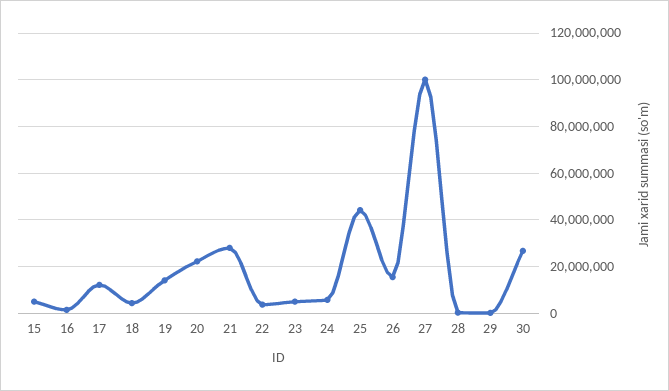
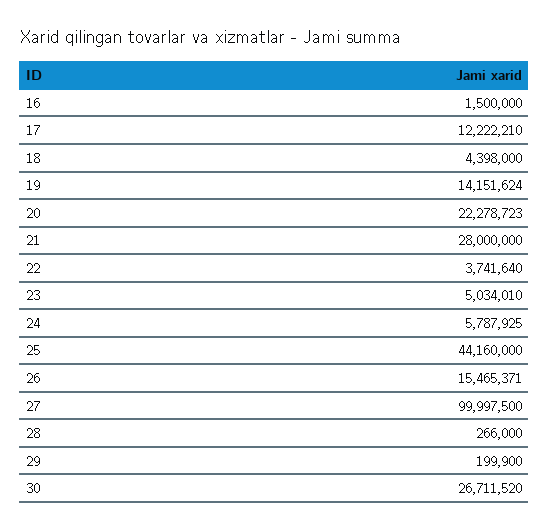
15: 5000000 -> none

